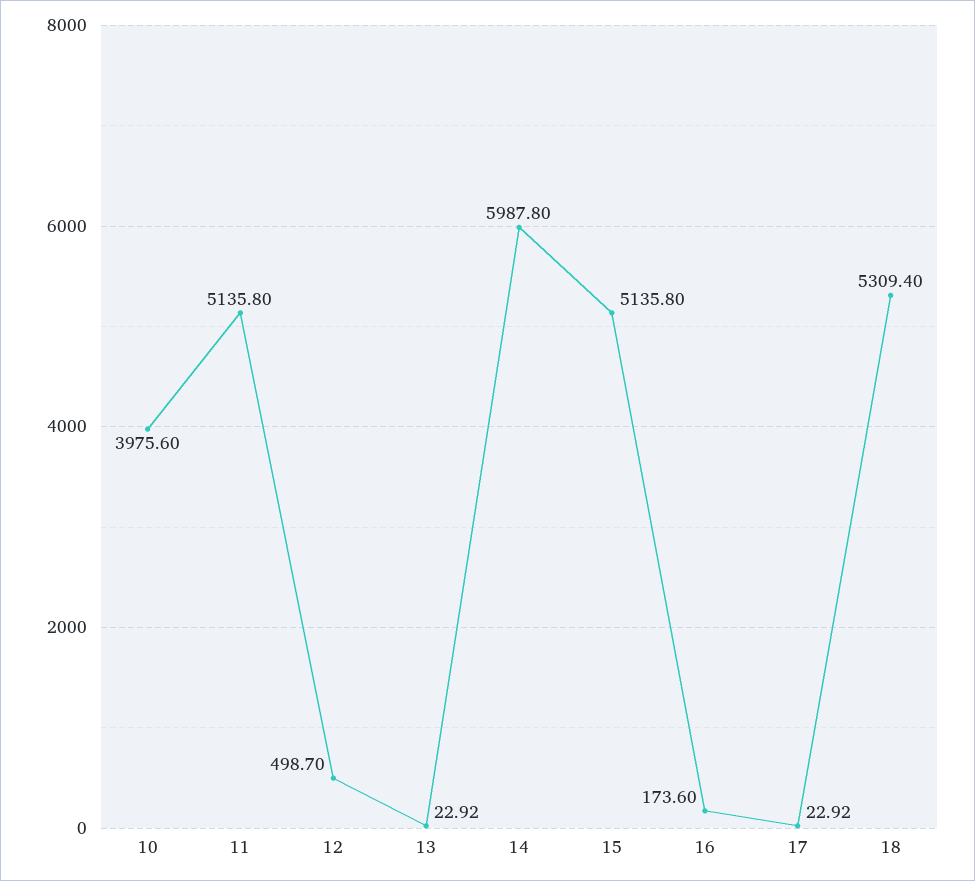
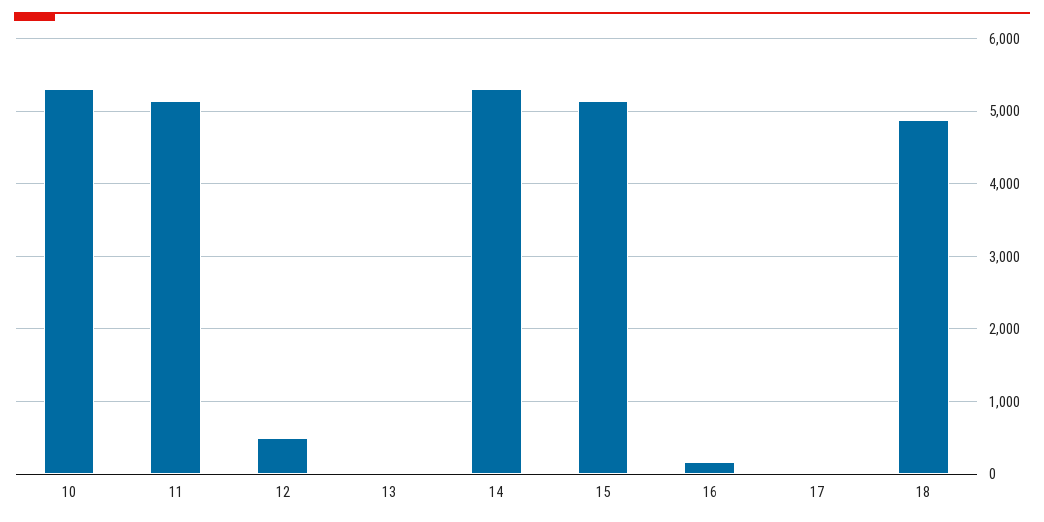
10: 3975.6 -> 5300
14: 5987.8 -> 5300
18: 5309.4 -> 4900

